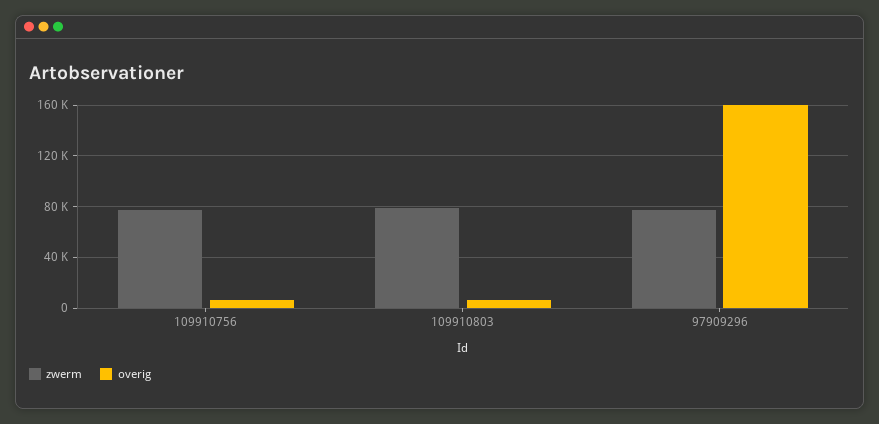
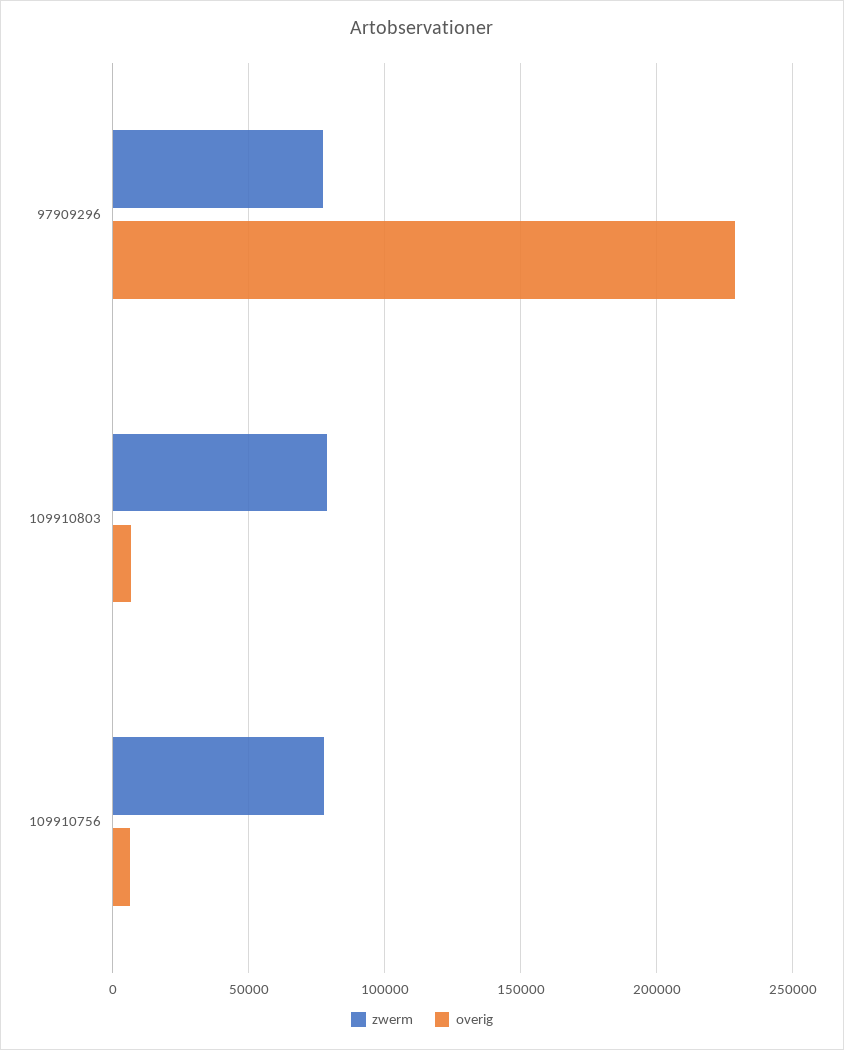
overig, 97909296: 160000 -> 230000

